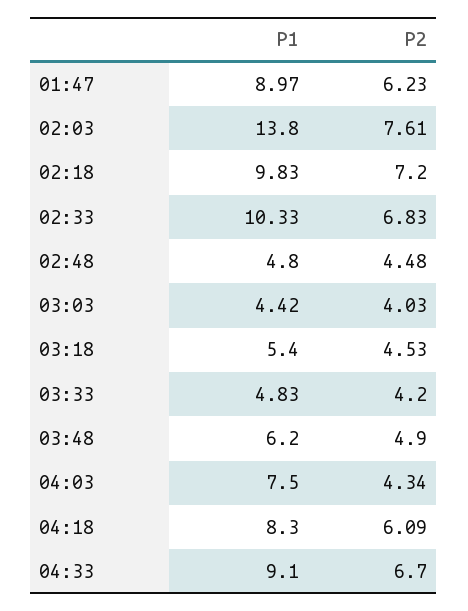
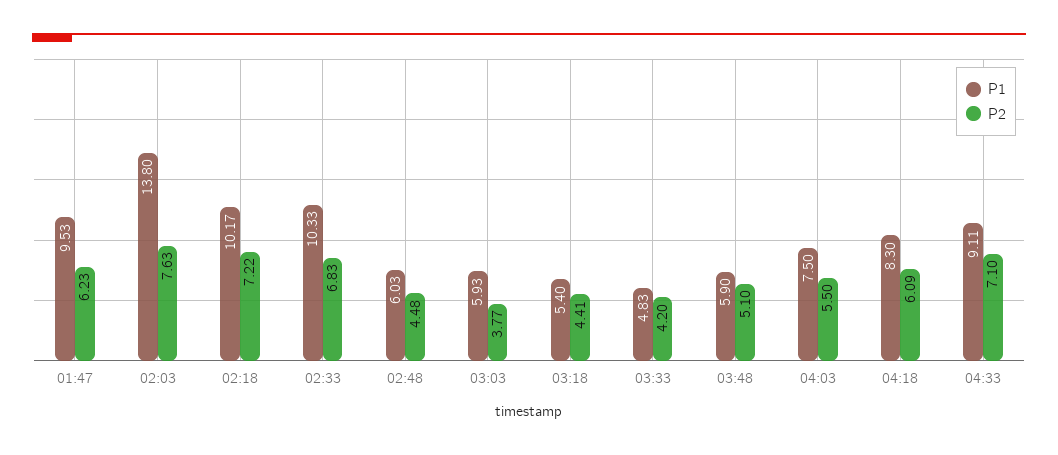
P1, 01:47: 8.97 -> 9.53
P2, 02:03: 7.61 -> 7.63
P1, 02:18: 9.83 -> 10.17
P2, 02:18: 7.2 -> 7.22
P1, 02:48: 4.8 -> 6.03
P1, 03:03: 4.42 -> 5.93
P2, 03:03: 4.03 -> 3.77
P2, 03:18: 4.53 -> 4.41
P1, 03:48: 6.2 -> 5.9
P2, 03:48: 4.9 -> 5.1
P2, 04:03: 4.34 -> 5.5
P1, 04:33: 9.1 -> 9.11
P2, 04:33: 6.7 -> 7.1

